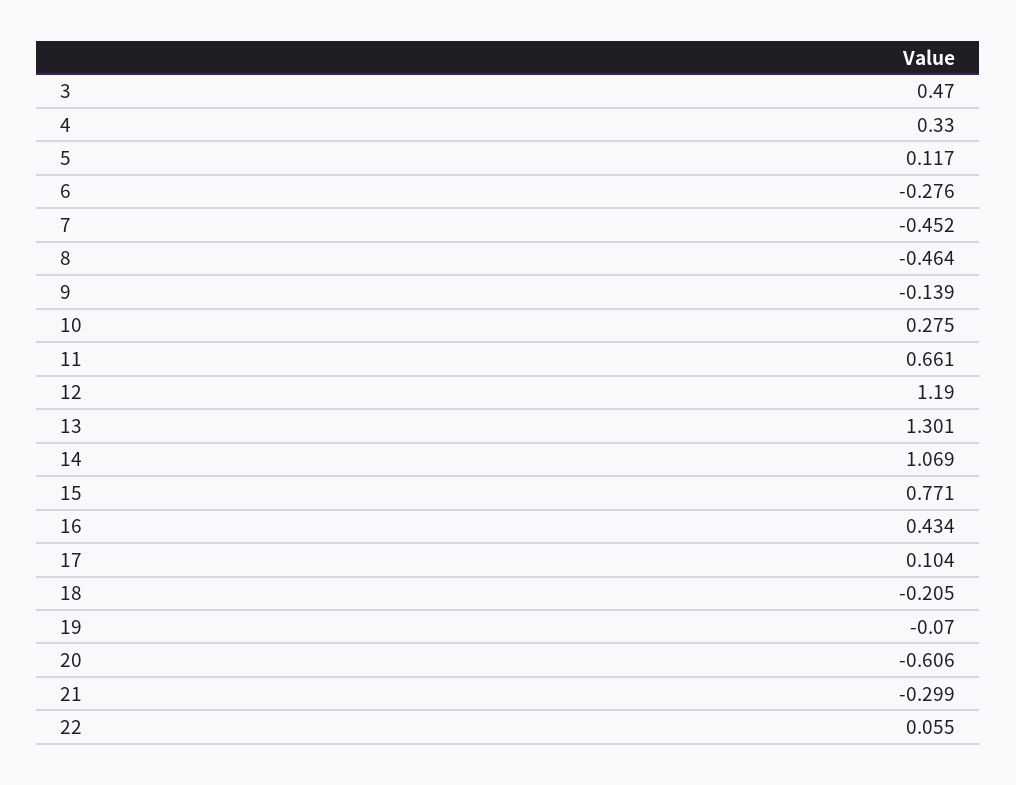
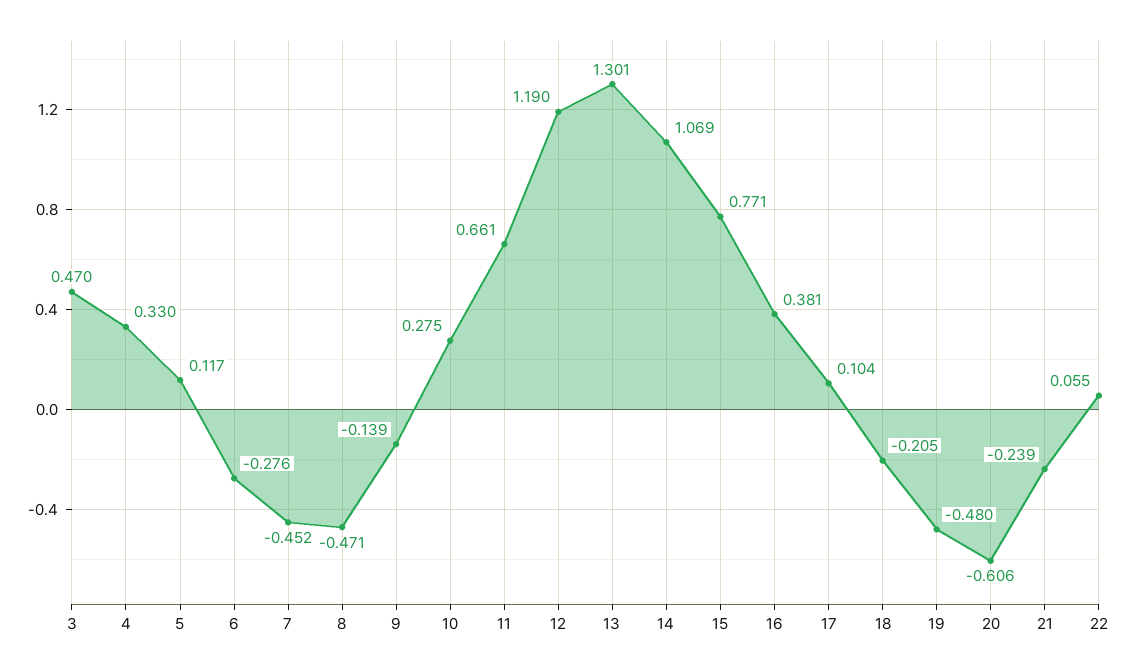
8: -0.464 -> -0.471
16: 0.434 -> 0.381
19: -0.07 -> -0.48
21: -0.299 -> -0.239

